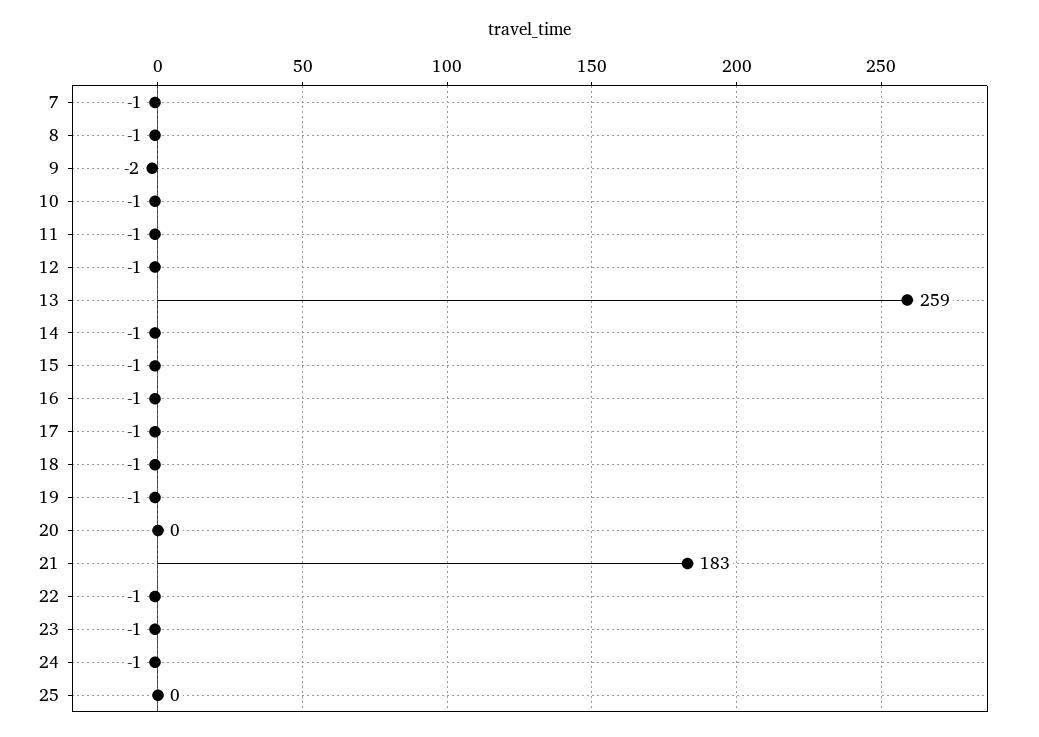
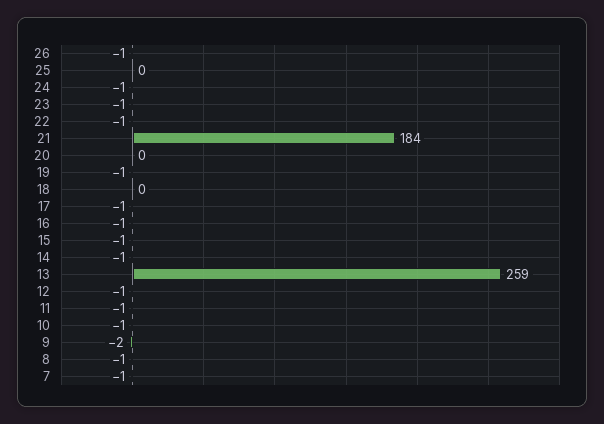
18: -1 -> 0
21: 183 -> 184
26: none -> -1

